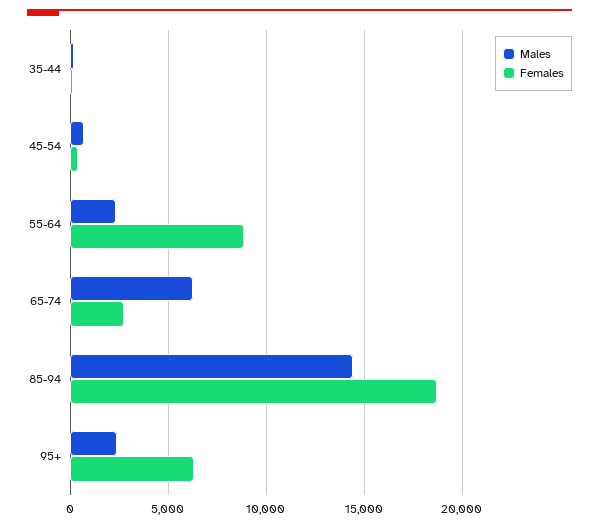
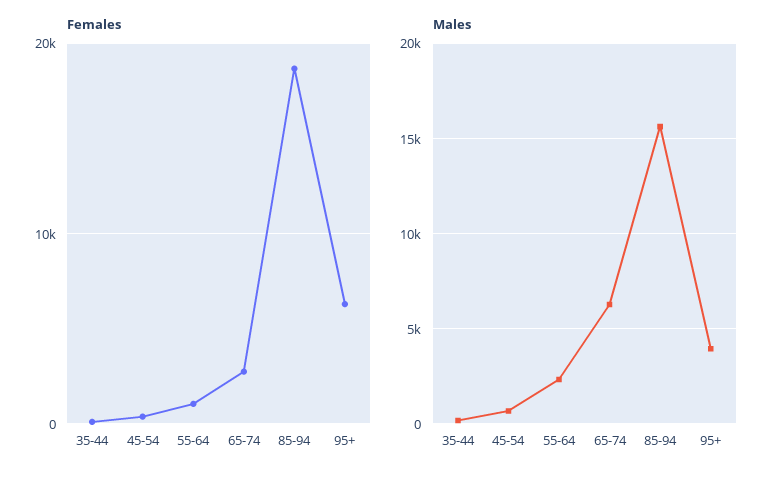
Females, 55-64: 9000 -> 1000
Males, 85-94: 14500 -> 15500
Males, 95+: 2500 -> 4000

